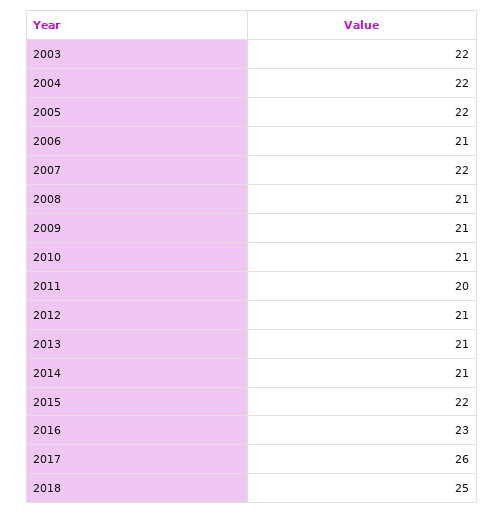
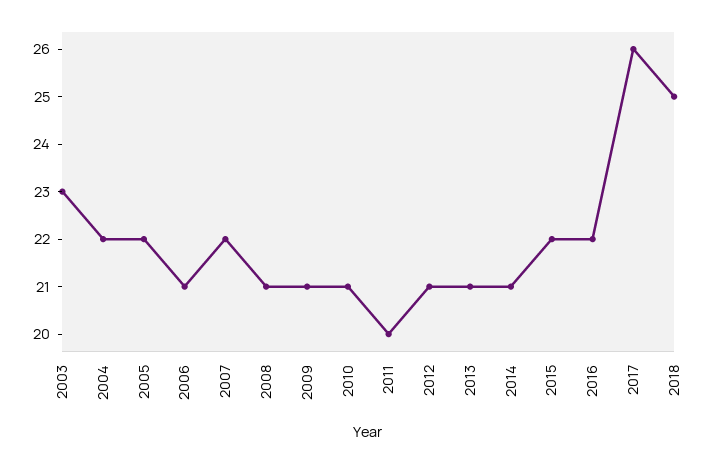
2003: 22 -> 23
2016: 23 -> 22

